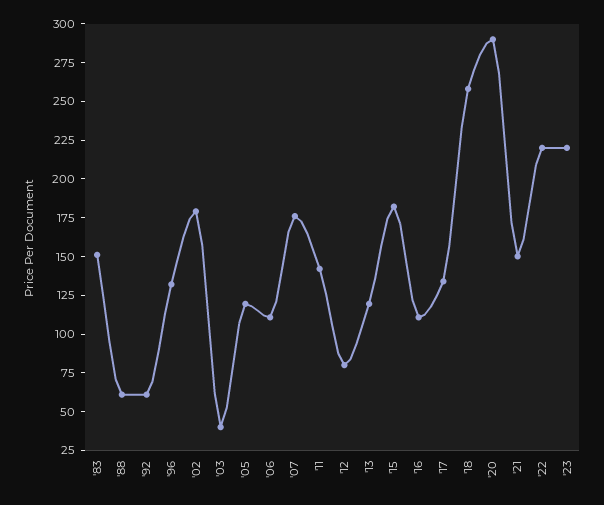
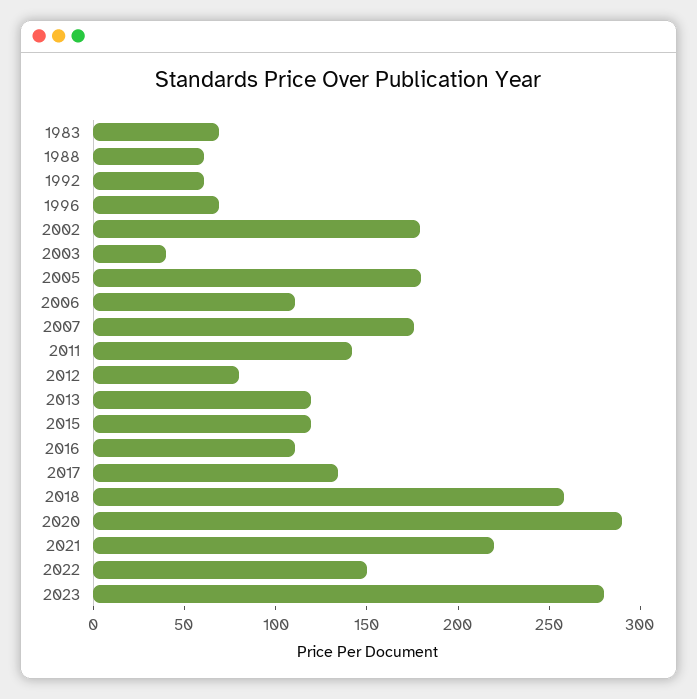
'83: 150 -> 70
'96: 125 -> 70
'05: 125 -> 180
'15: 175 -> 120
'21: 150 -> 220
'22: 225 -> 150
'23: 225 -> 280

